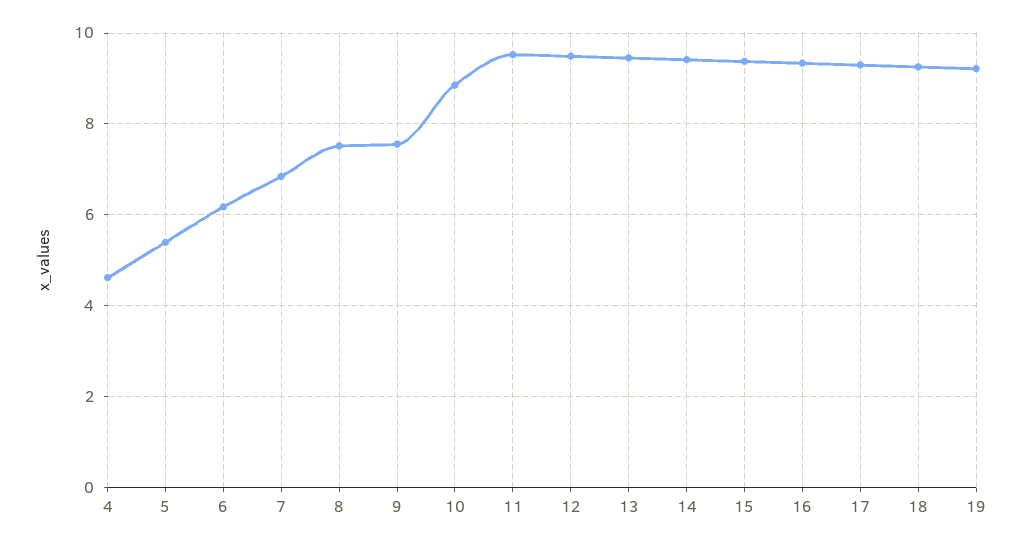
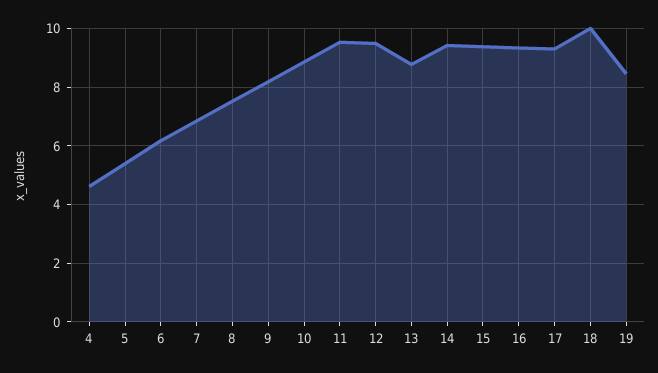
9: 7.6 -> 8.25
13: 9.4 -> 8.75
18: 9.2 -> 10
19: 9.2 -> 8.5

